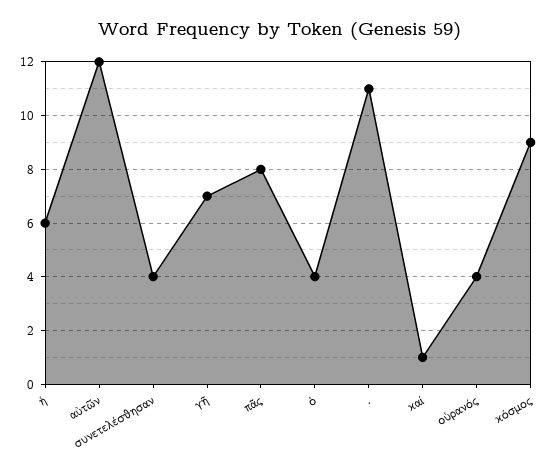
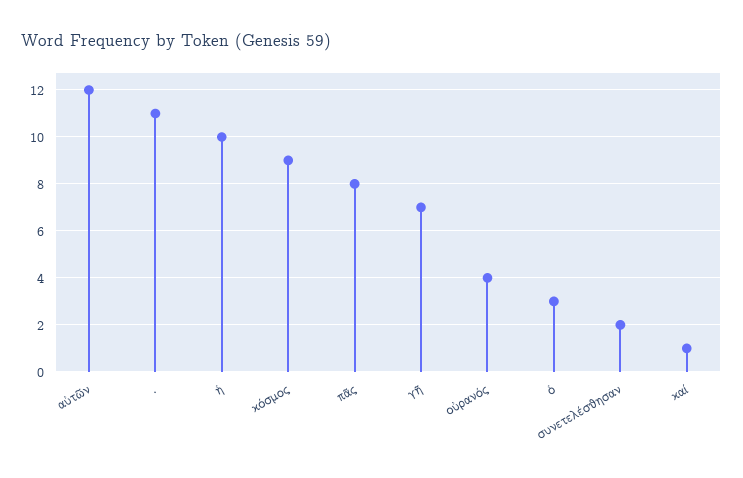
ἡ: 6 -> 10
συνετελέσθησαν: 4 -> 2
ὁ: 4 -> 3

